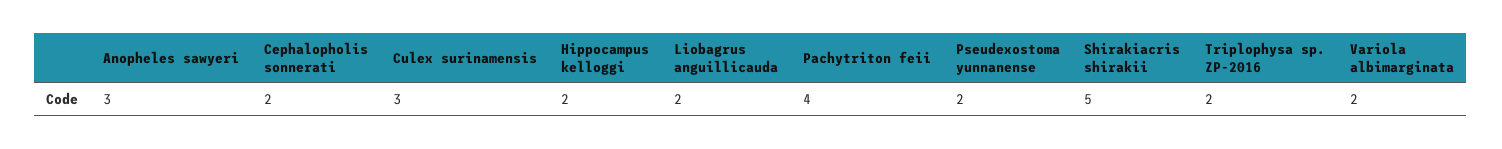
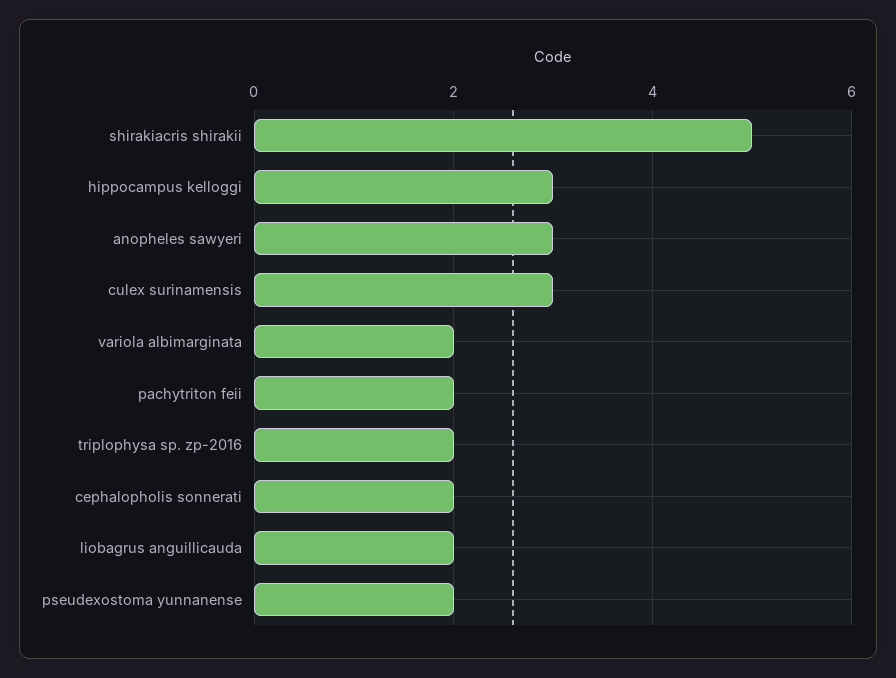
Hippocampus kelloggi: 2 -> 3
Pachytriton feii: 4 -> 2

